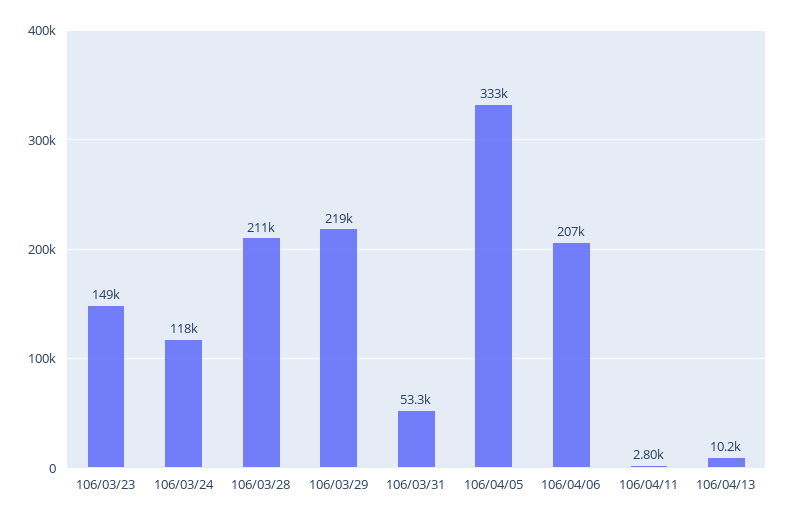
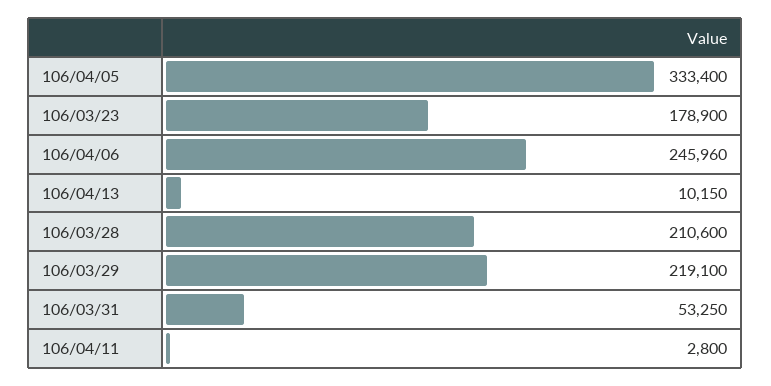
106/03/23: 149000 -> 178900
106/03/24: 118000 -> none
106/04/06: 207000 -> 245960

